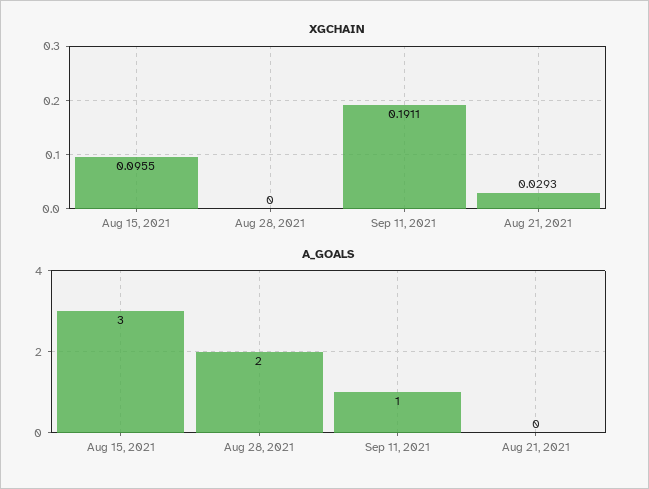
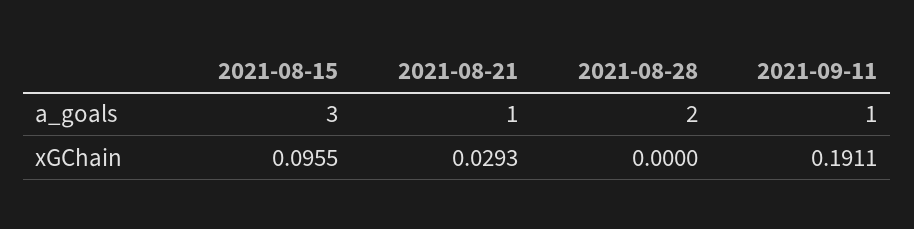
A_GOALS, Aug 21, 2021: 0 -> 1

